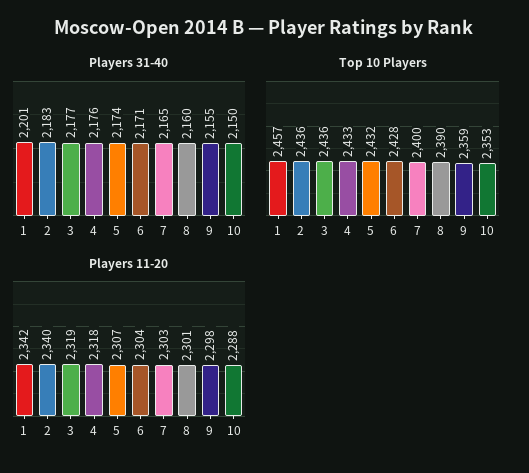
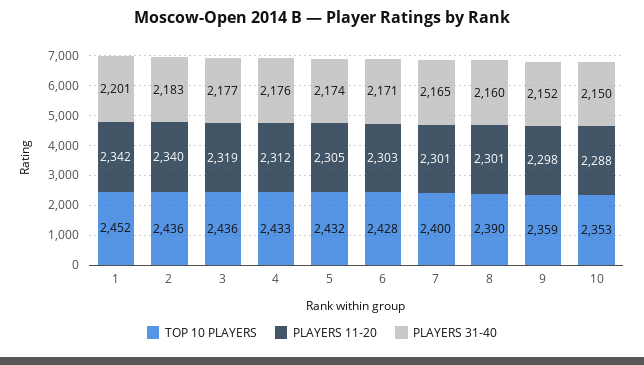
Players 31-40, 9: 2155 -> 2152
Top 10 Players, 1: 2457 -> 2452
Players 11-20, 4: 2318 -> 2312
Players 11-20, 5: 2307 -> 2305
Players 11-20, 6: 2304 -> 2303
Players 11-20, 7: 2303 -> 2301

